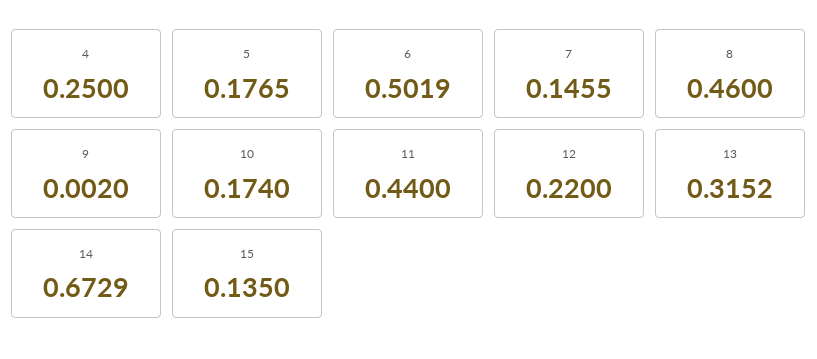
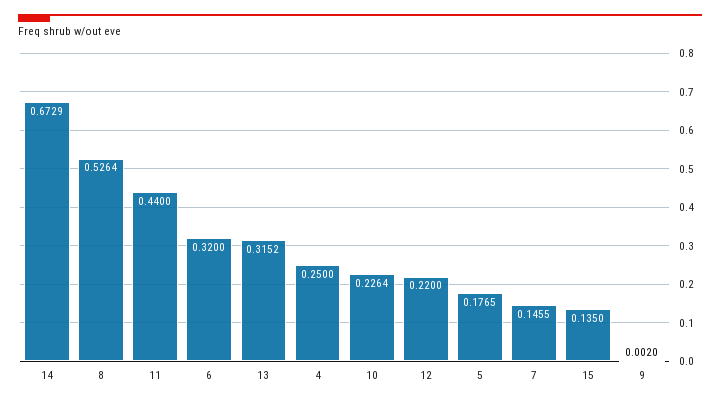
6: 0.5019 -> 0.32
8: 0.46 -> 0.5264
10: 0.174 -> 0.2264

